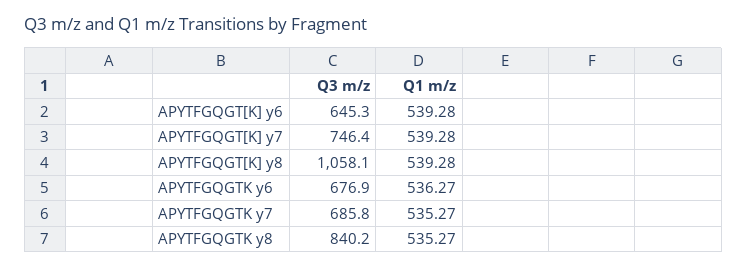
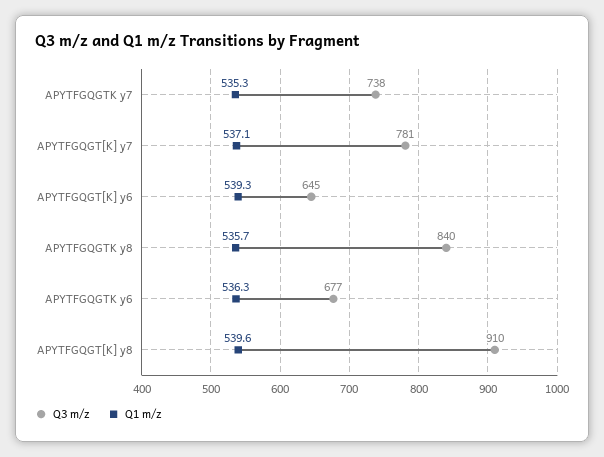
Q3 m/z, APYTFGQGT[K] y7: 746.4 -> 781
Q1 m/z, APYTFGQGT[K] y7: 539.28 -> 537.1
Q3 m/z, APYTFGQGT[K] y8: 1058.1 -> 910
Q1 m/z, APYTFGQGT[K] y8: 539.28 -> 539.6
Q3 m/z, APYTFGQGTK y7: 685.8 -> 738
Q1 m/z, APYTFGQGTK y8: 535.27 -> 535.7

